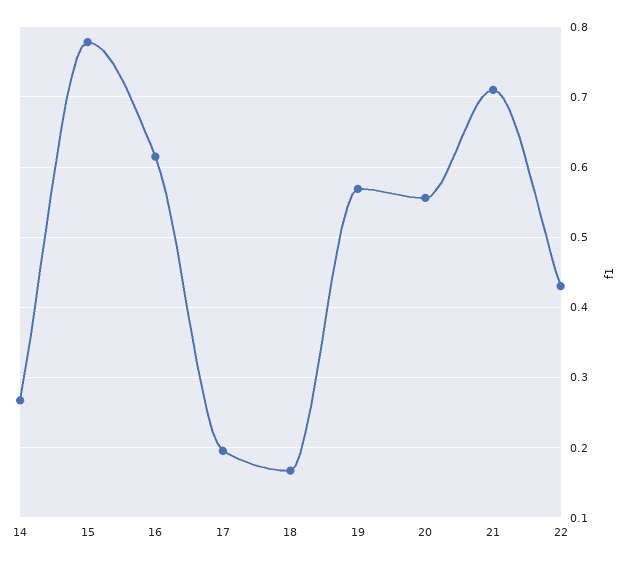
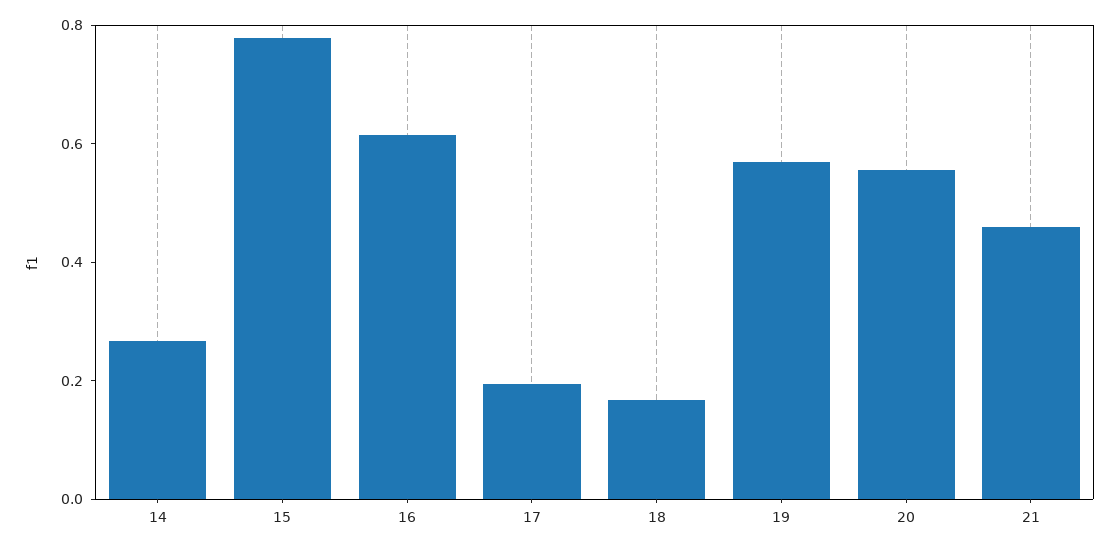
21: 0.71 -> 0.45
22: 0.43 -> none

